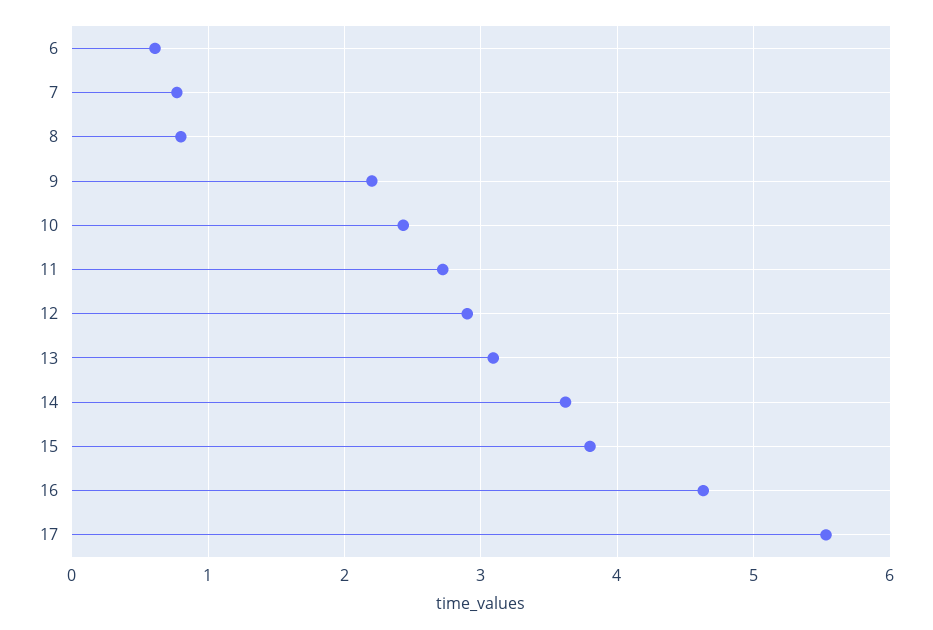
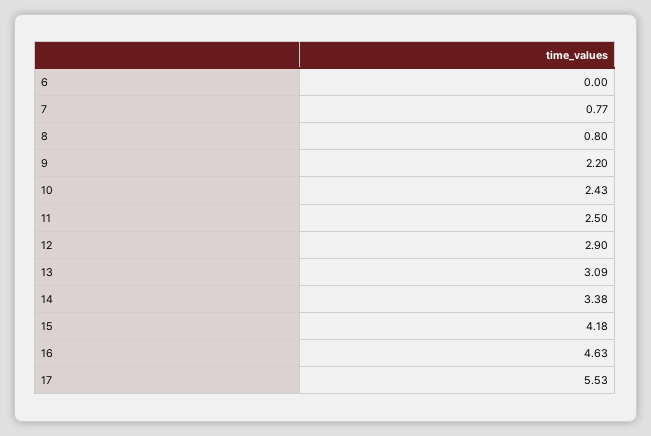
6: 0.6 -> 0
11: 2.7 -> 2.5
14: 3.6 -> 3.38
15: 3.8 -> 4.18

